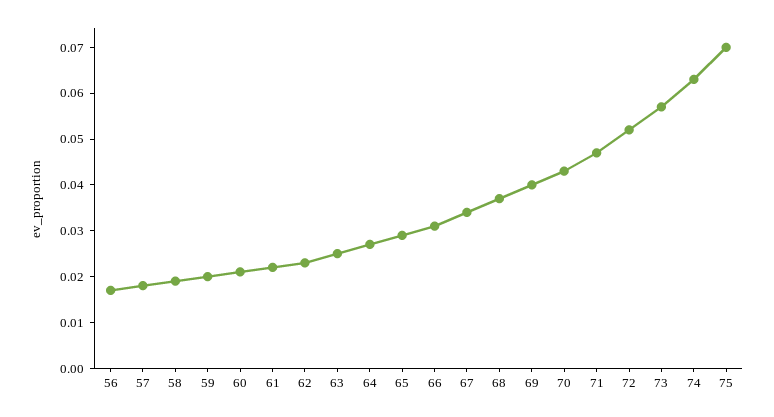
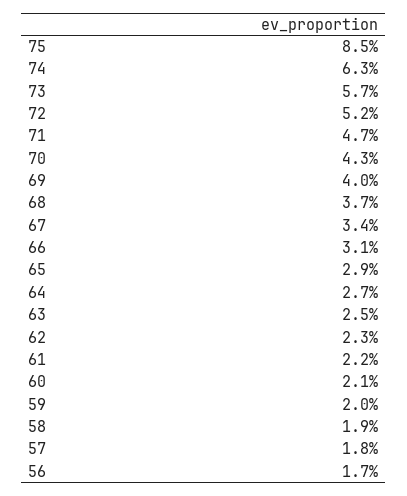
75: 0.07 -> 0.085

